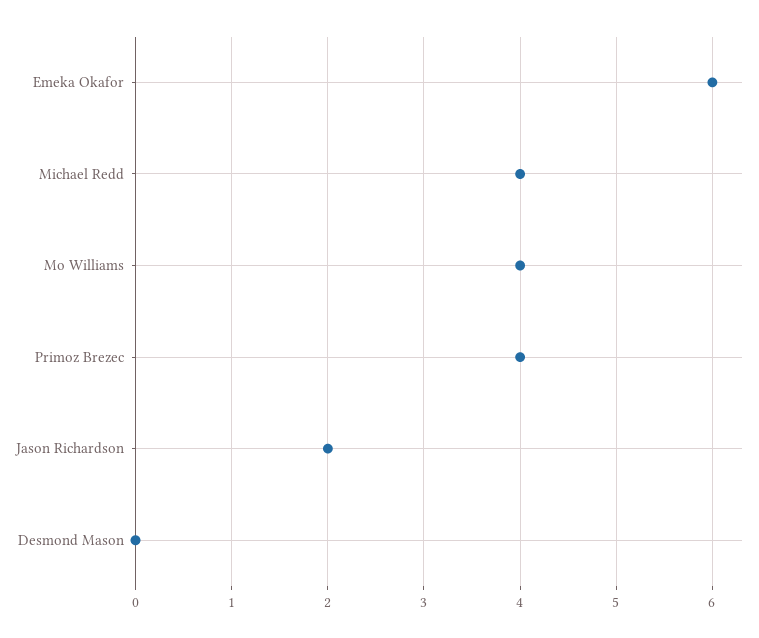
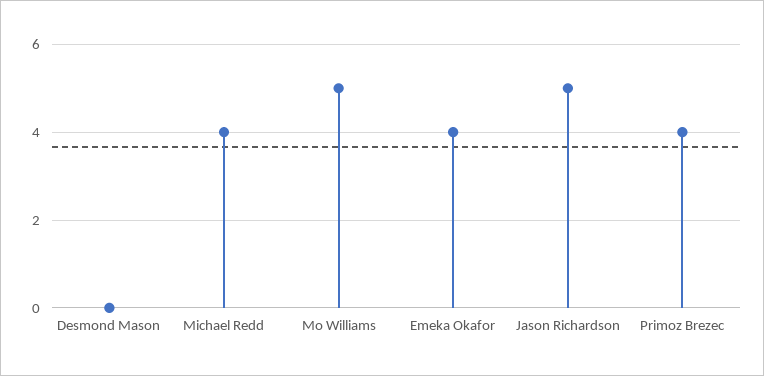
Emeka Okafor: 6 -> 4
Mo Williams: 4 -> 5
Jason Richardson: 2 -> 5

